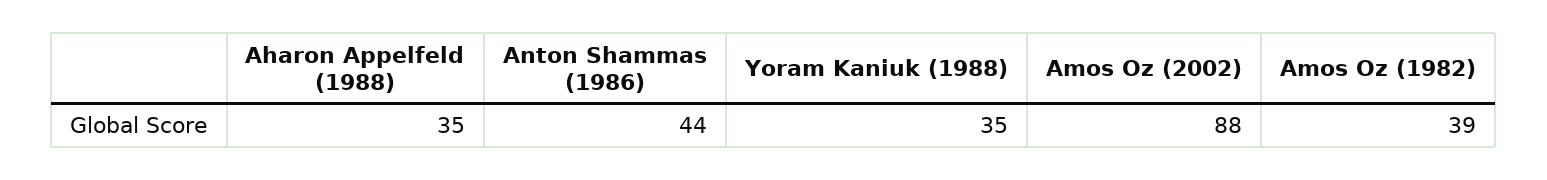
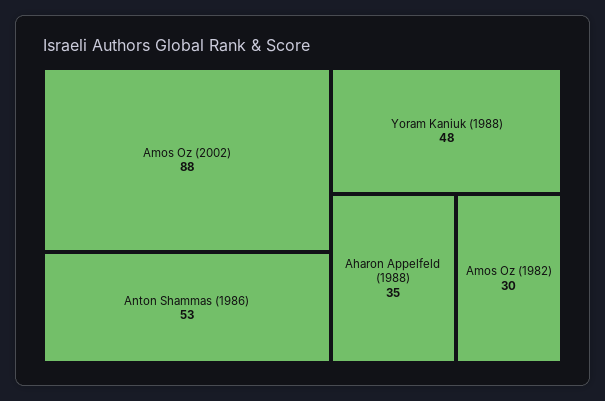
Anton Shammas (1986): 44 -> 53
Yoram Kaniuk (1988): 35 -> 48
Amos Oz (1982): 39 -> 30

